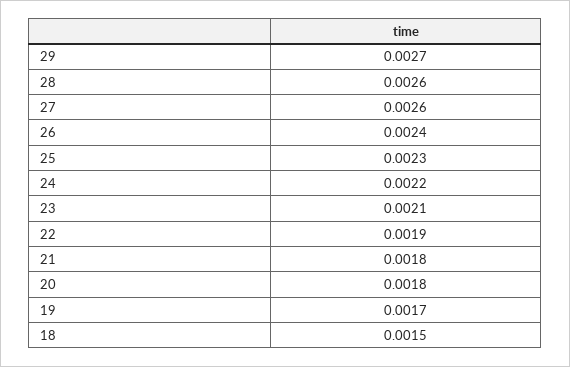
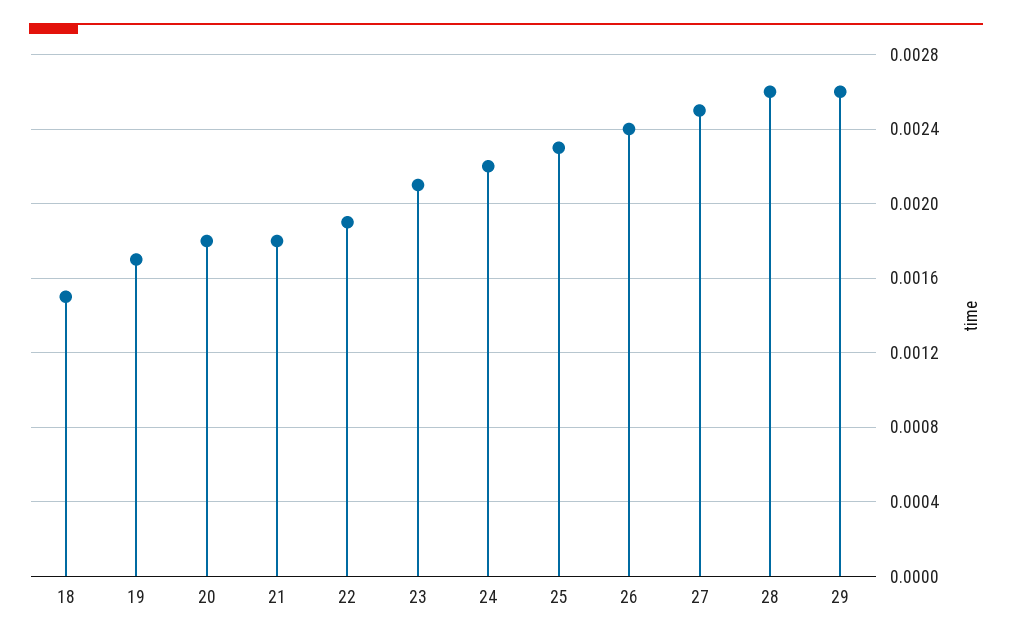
29: 0.0027 -> 0.0026
27: 0.0026 -> 0.0025

